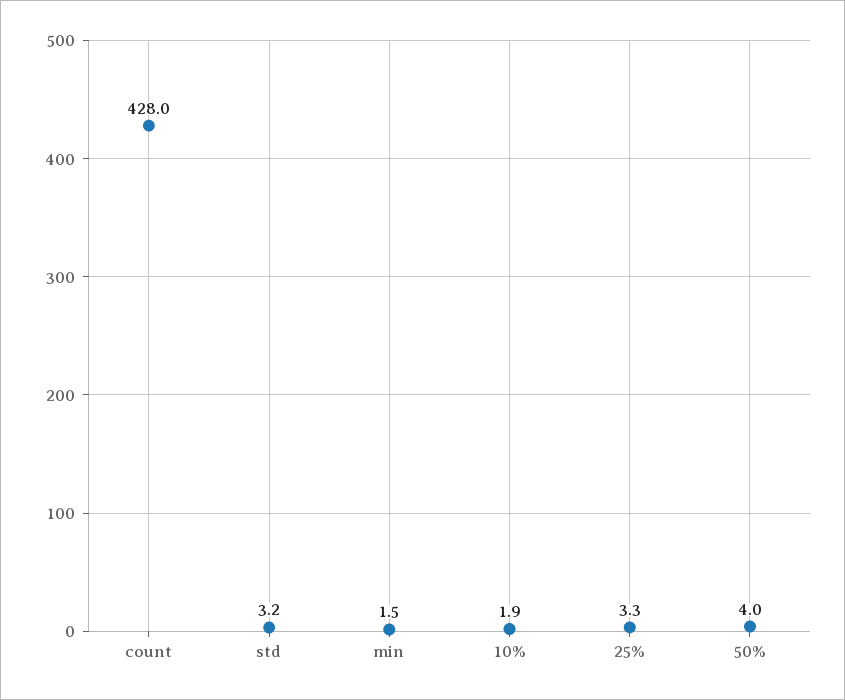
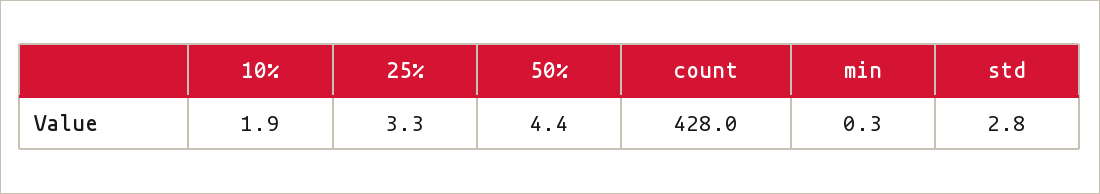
std: 3.2 -> 2.8
min: 1.5 -> 0.3
50%: 4 -> 4.4

